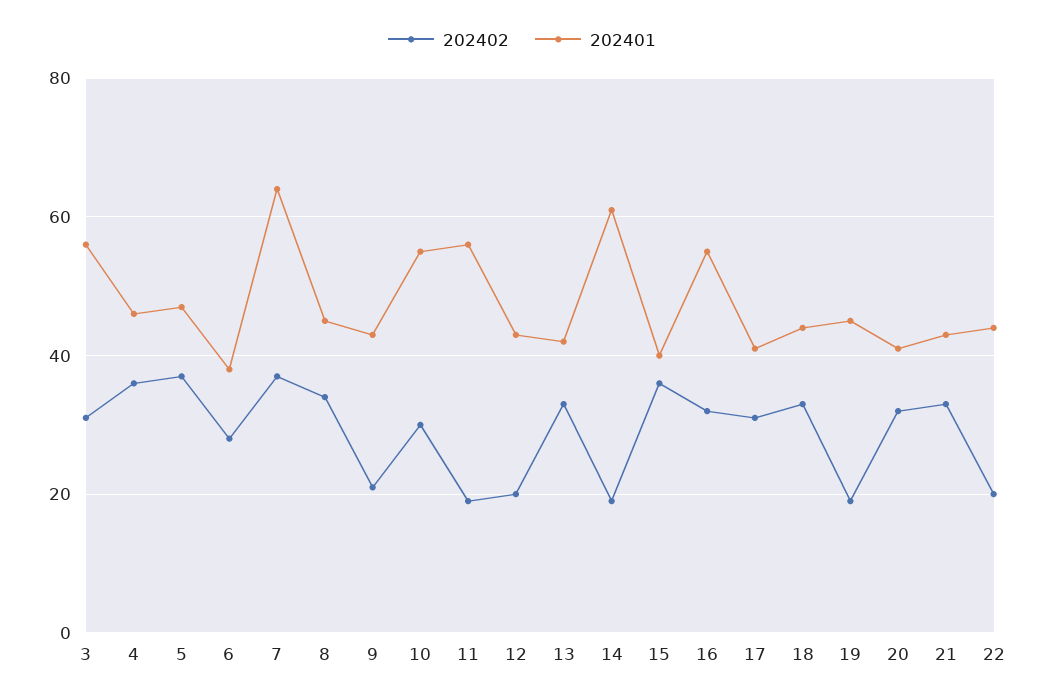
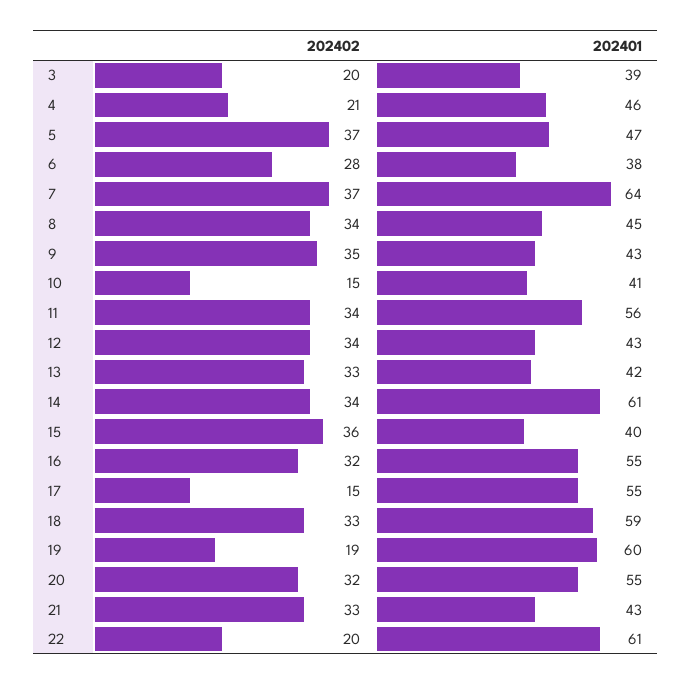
202402, 3: 30 -> 20
202401, 3: 55 -> 39
202402, 4: 35 -> 21
202402, 9: 20 -> 35
202402, 10: 30 -> 15
202401, 10: 55 -> 41
202402, 11: 20 -> 34
202402, 12: 20 -> 34
202402, 14: 20 -> 34
202402, 17: 30 -> 15
202401, 17: 40 -> 55
202401, 18: 45 -> 59
202401, 19: 45 -> 60
202401, 20: 40 -> 55
202401, 22: 45 -> 61

